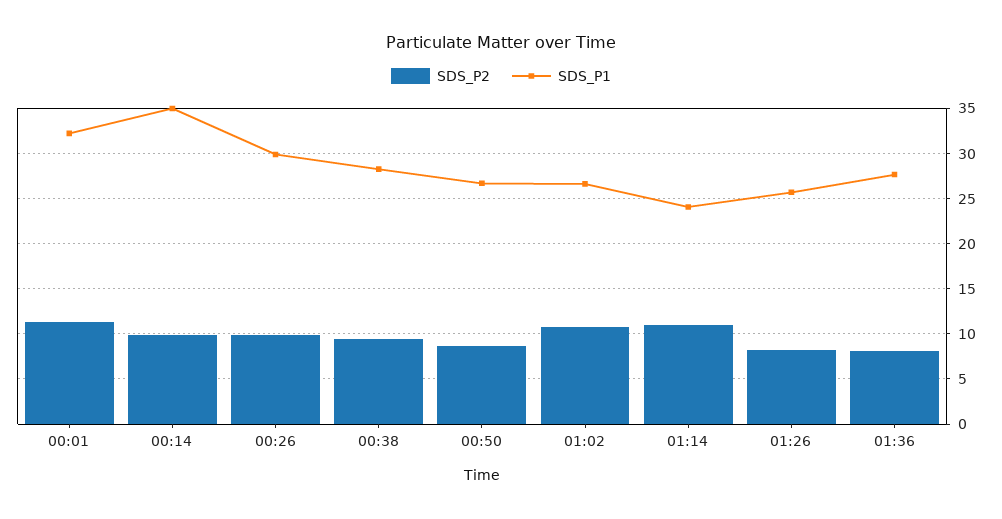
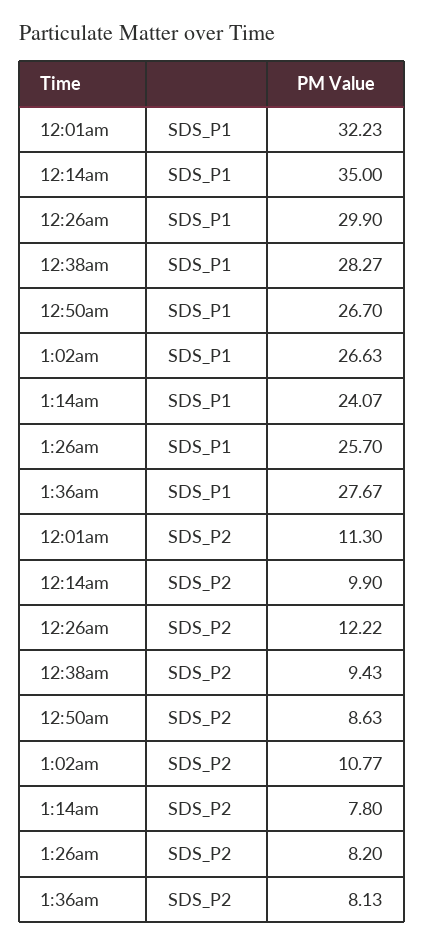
SDS_P2, 00:26: 10 -> 12.22
SDS_P2, 01:14: 11 -> 7.8

